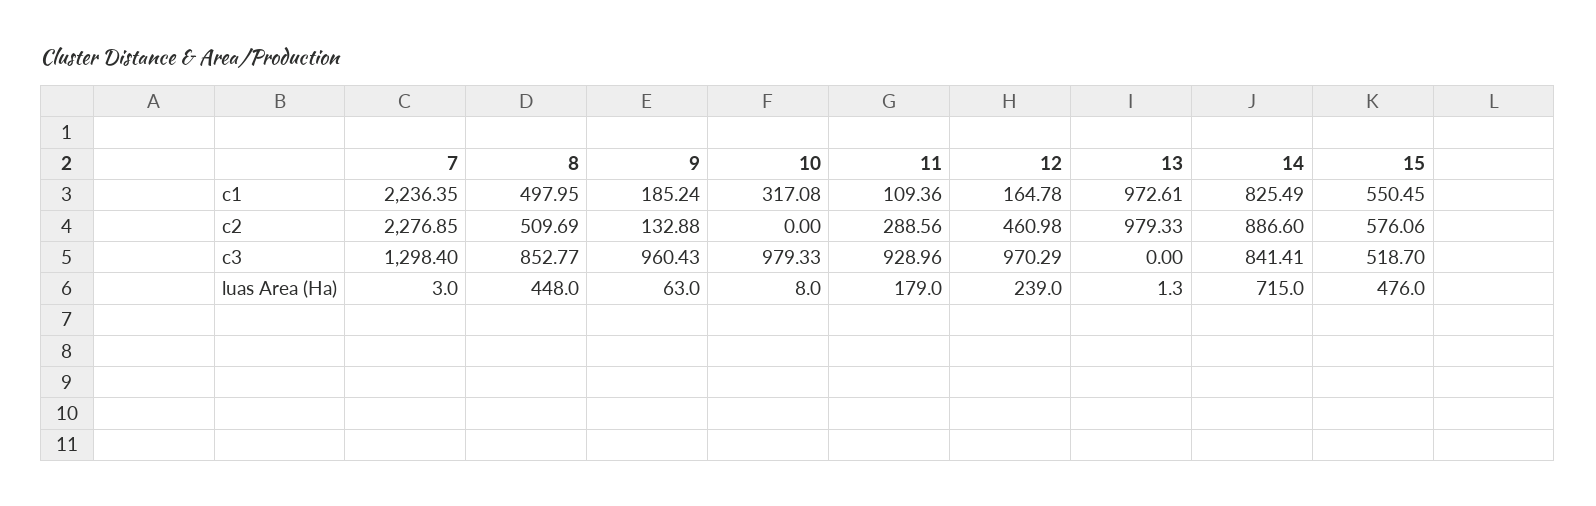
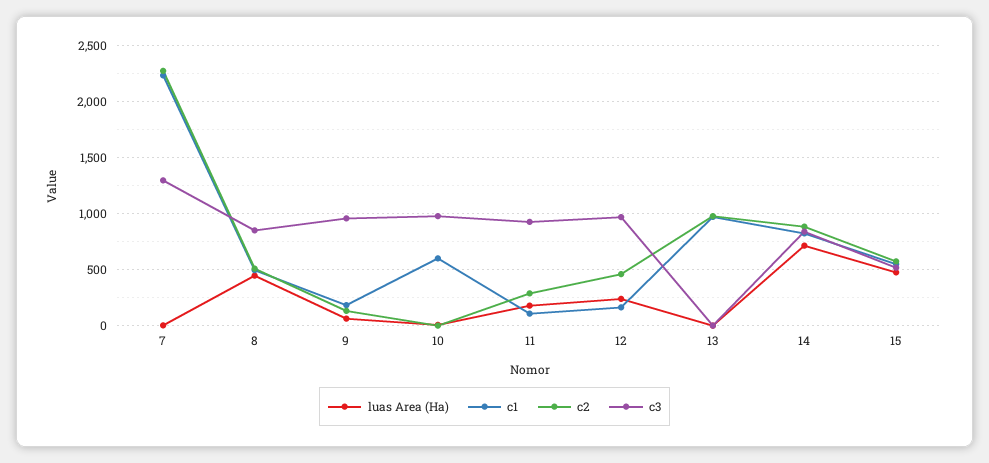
c1, 10: 317.08 -> 600

